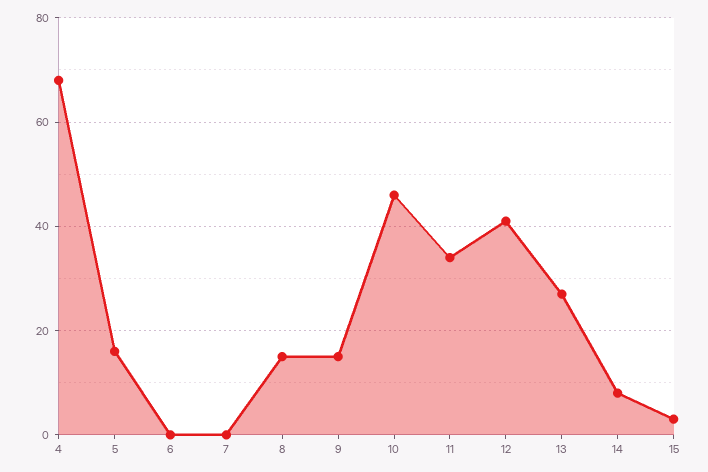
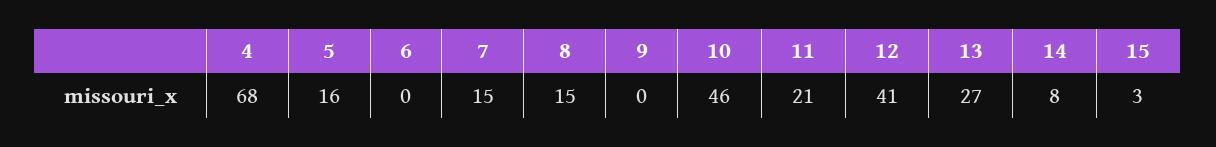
7: 0 -> 15
9: 15 -> 0
11: 35 -> 21

